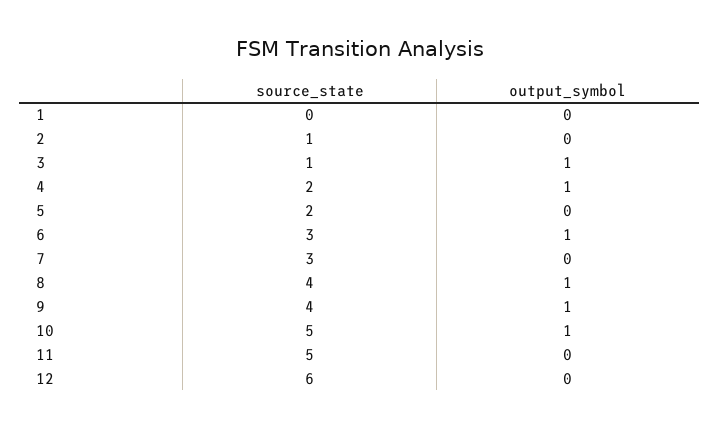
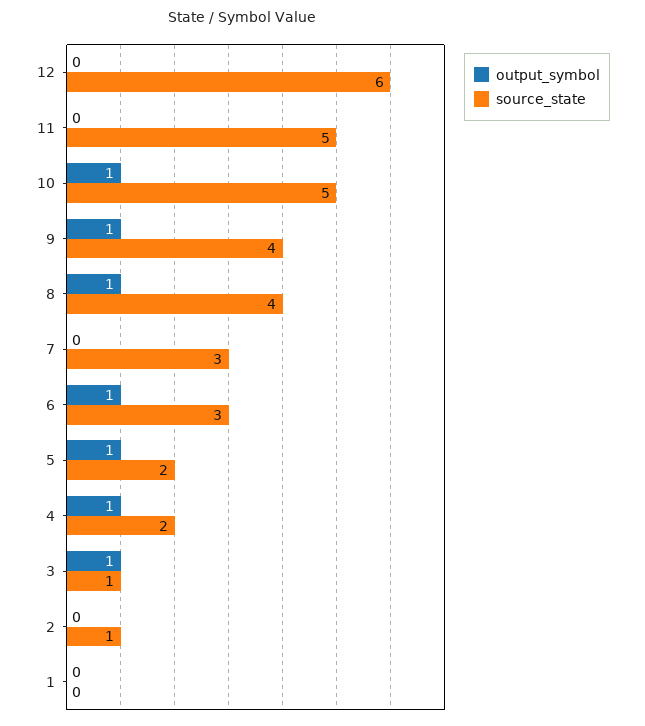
output_symbol, 5: 0 -> 1

